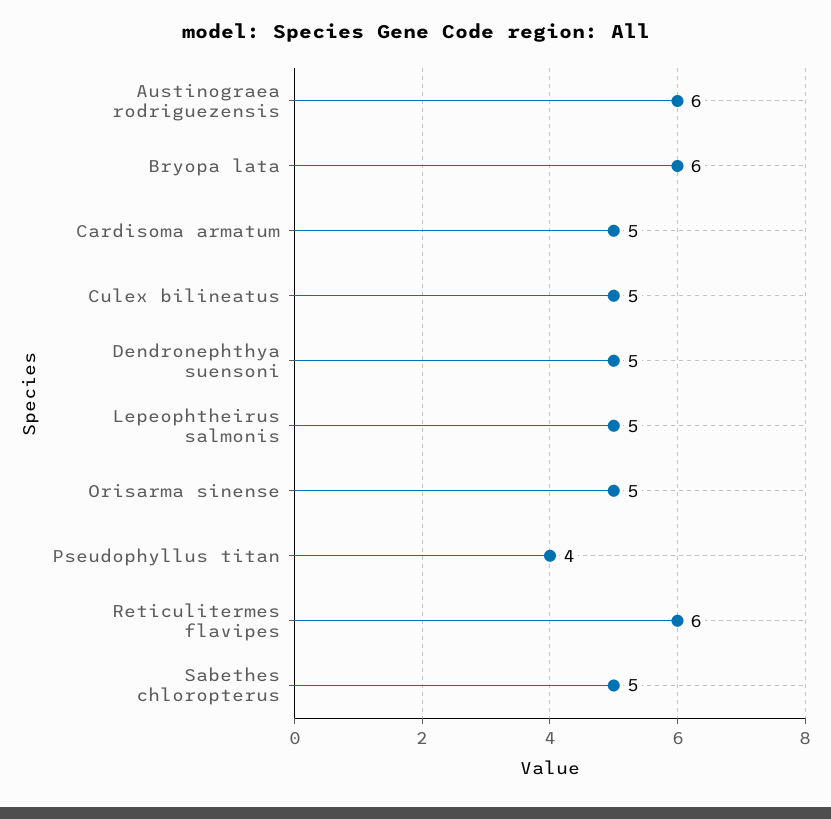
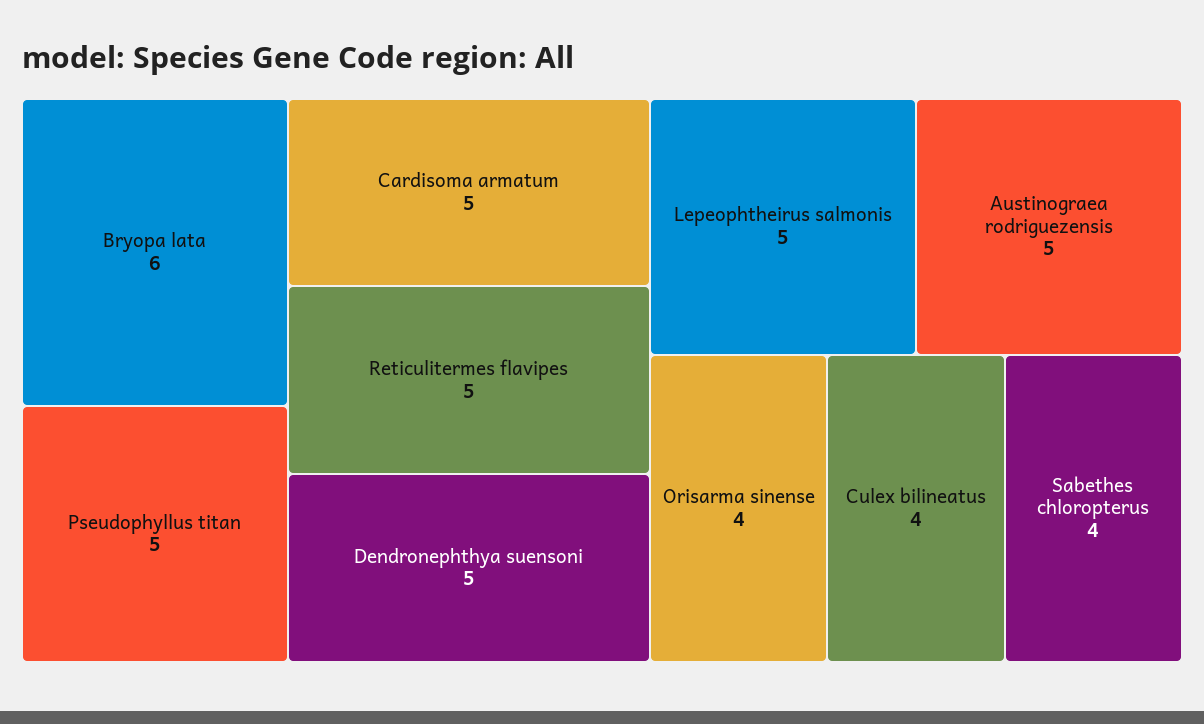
Austinograea rodriguezensis: 6 -> 5
Culex bilineatus: 5 -> 4
Orisarma sinense: 5 -> 4
Pseudophyllus titan: 4 -> 5
Reticulitermes flavipes: 6 -> 5
Sabethes chloropterus: 5 -> 4

